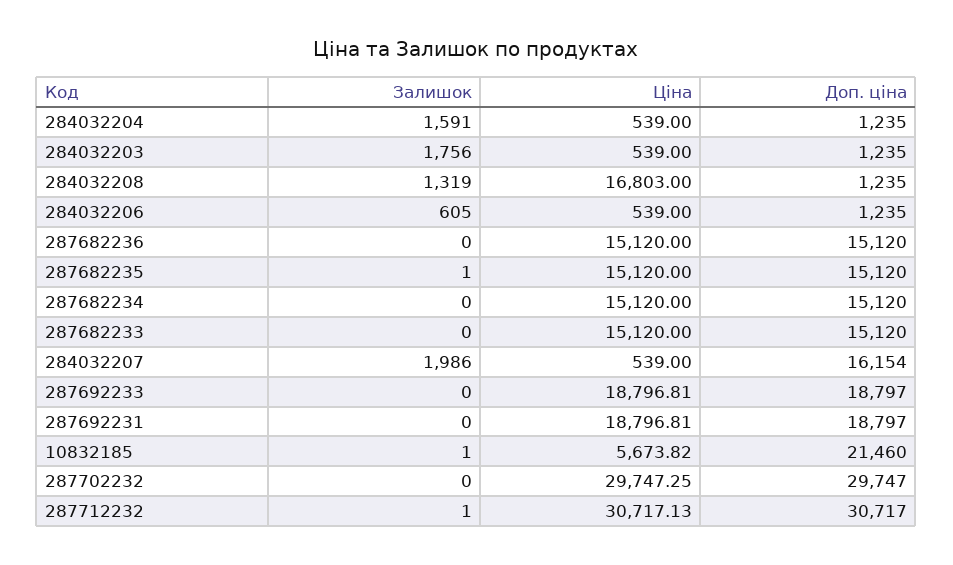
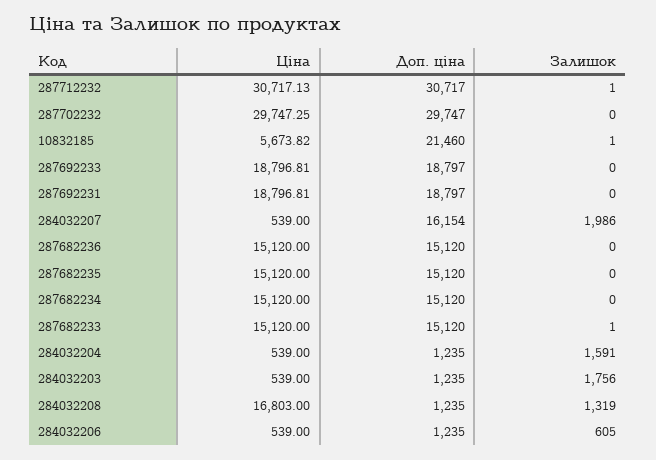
Залишок, 287682235: 1 -> 0
Залишок, 287682233: 0 -> 1

